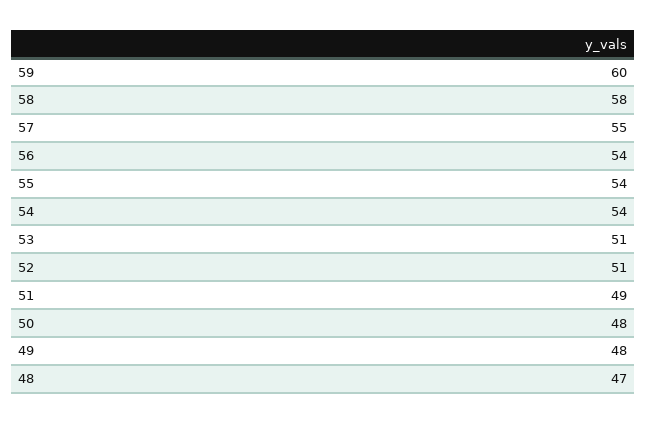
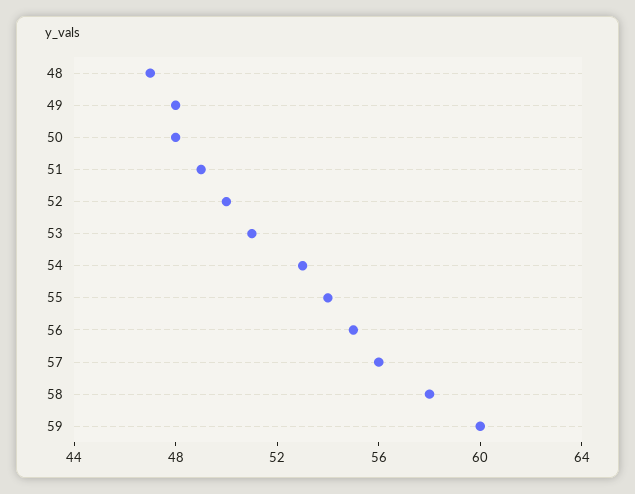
57: 55 -> 56
56: 54 -> 55
54: 54 -> 53
52: 51 -> 50

